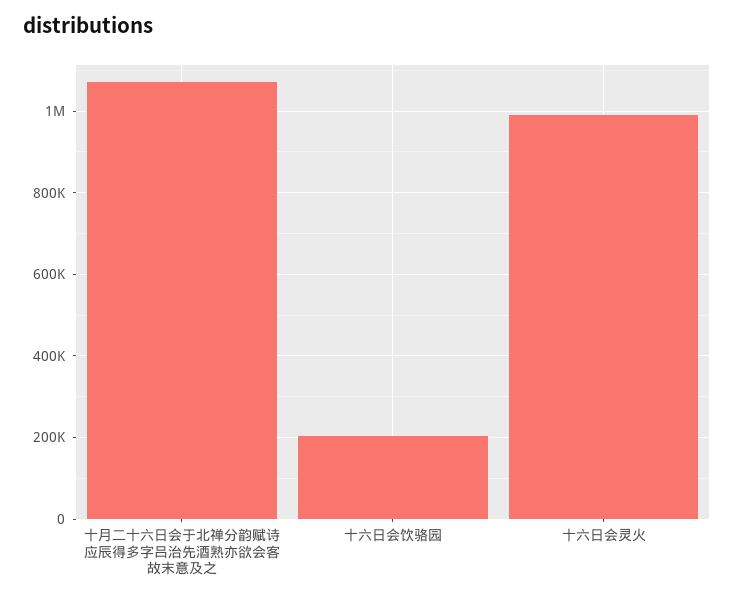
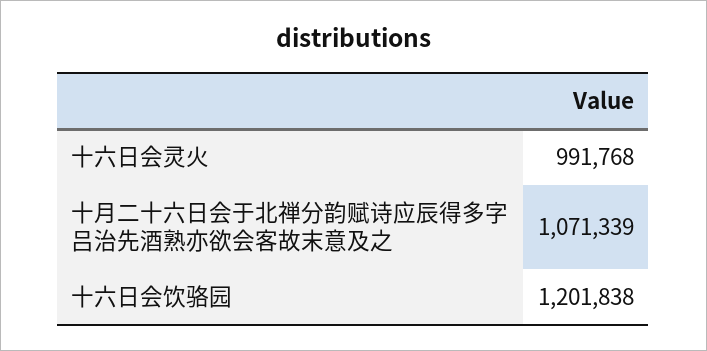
十六日会饮骆园: 200000 -> 1201838

